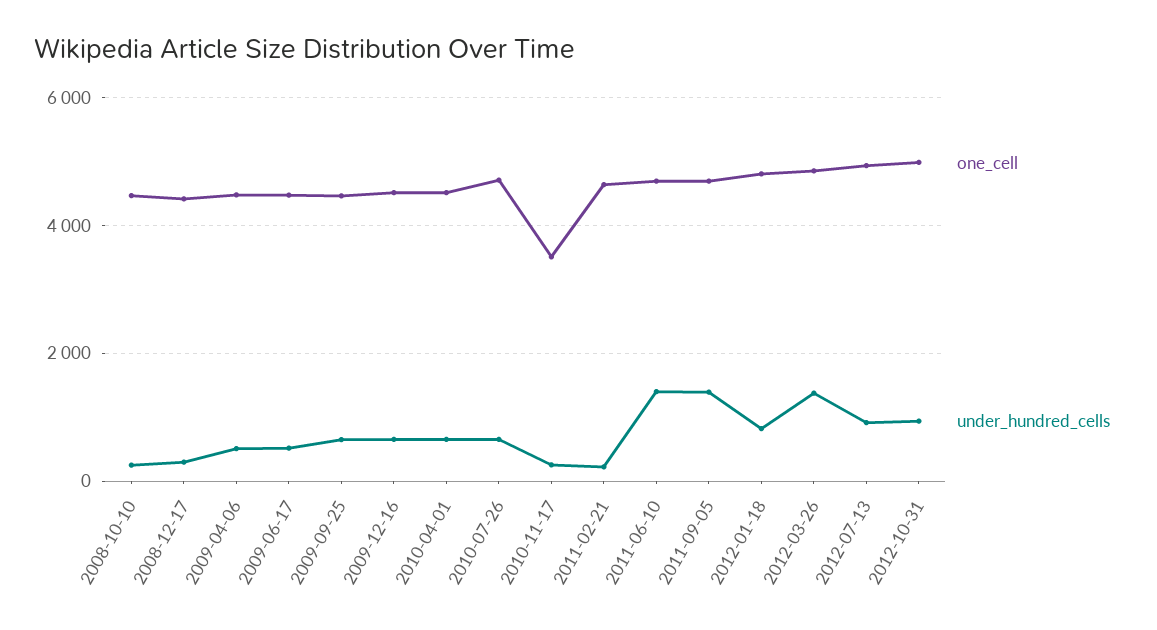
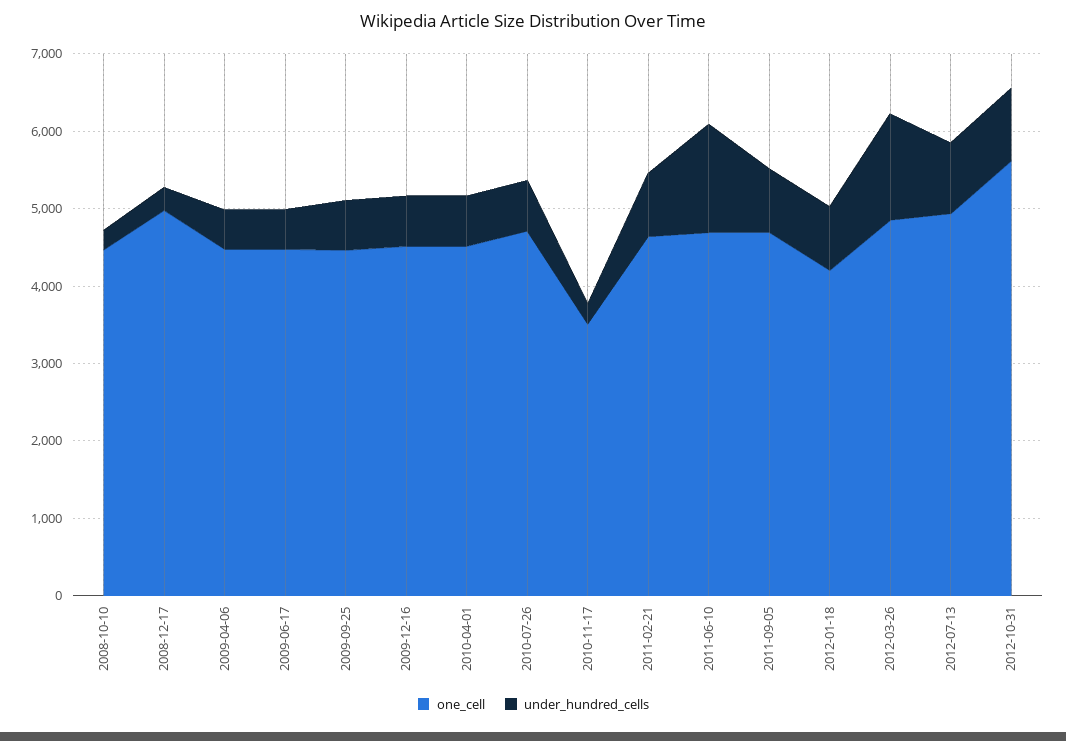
one_cell, 2008-12-17: 4400 -> 5000
under_hundred_cells, 2011-02-21: 200 -> 800
under_hundred_cells, 2011-09-05: 1400 -> 800
one_cell, 2012-01-18: 4800 -> 4200
one_cell, 2012-10-31: 5000 -> 5600

